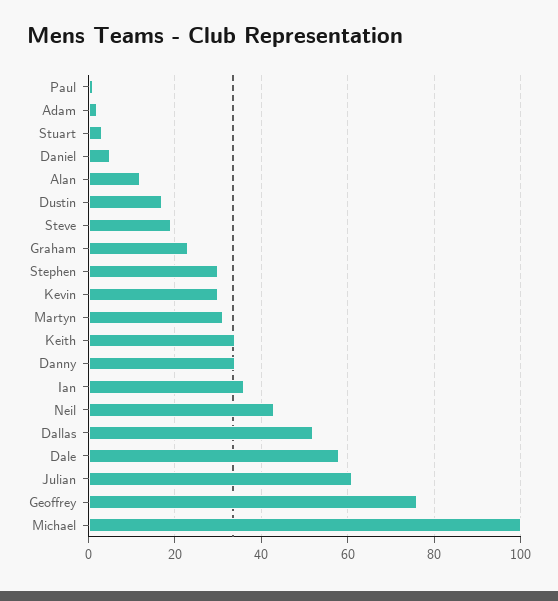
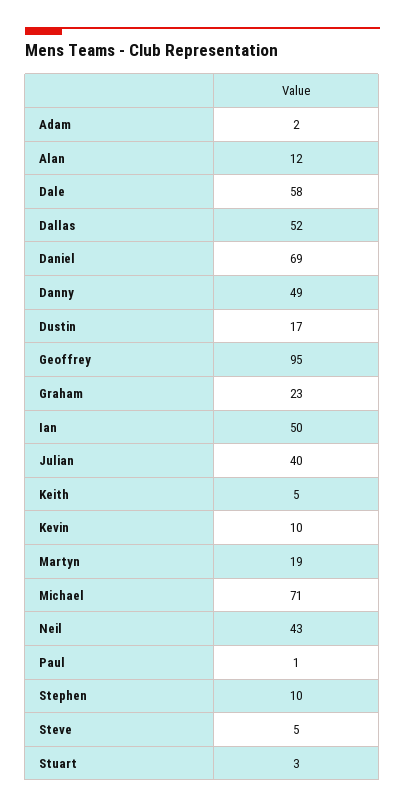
Daniel: 5 -> 69
Steve: 20 -> 5
Stephen: 30 -> 10
Kevin: 30 -> 10
Martyn: 30 -> 19
Keith: 35 -> 5
Danny: 35 -> 49
Ian: 35 -> 50
Julian: 60 -> 40
Geoffrey: 75 -> 95
Michael: 100 -> 71

